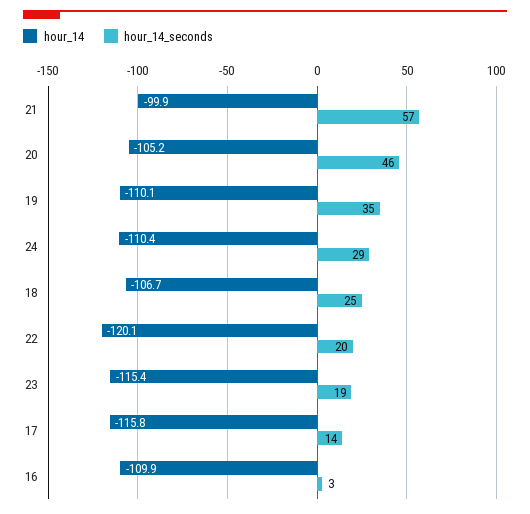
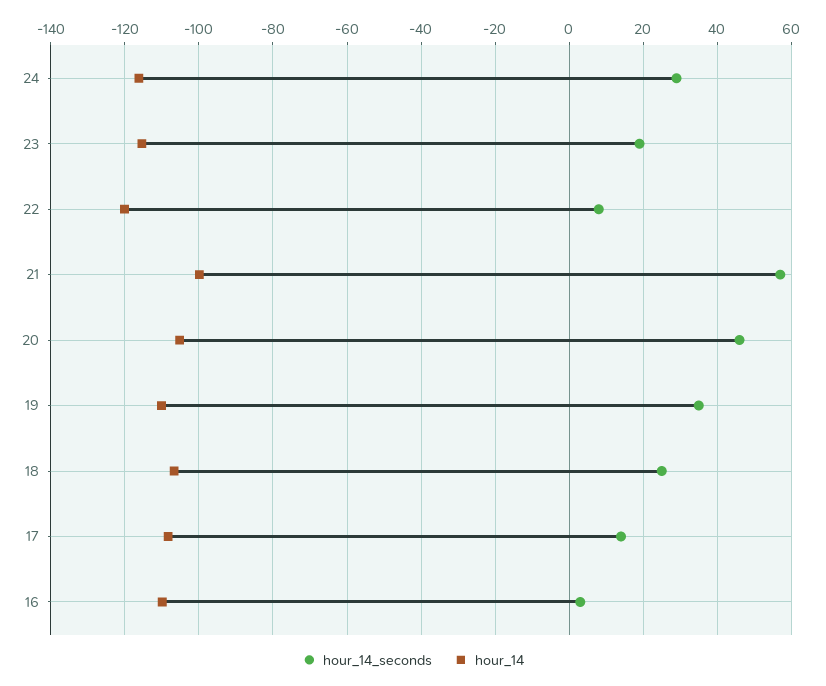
hour_14, 24: -110.4 -> -116
hour_14_seconds, 22: 20 -> 8
hour_14, 17: -115.8 -> -108

